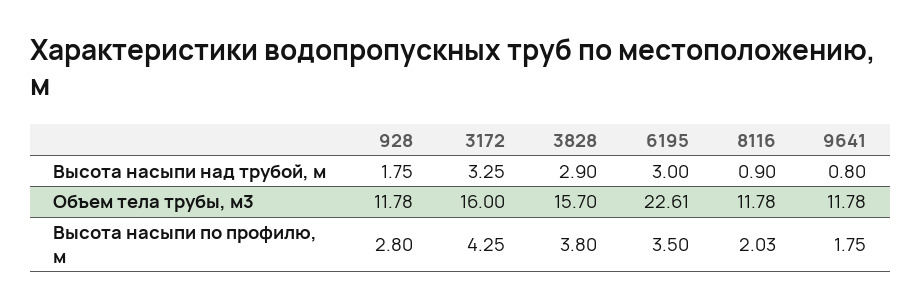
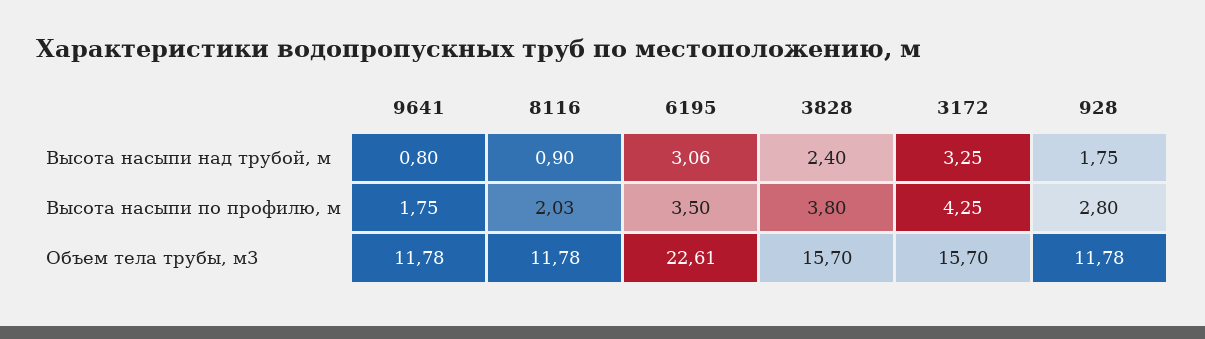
3828, Высота насыпи над трубой, м: 2.9 -> 2.4
6195, Высота насыпи над трубой, м: 3 -> 3.06
3172, Объем тела трубы, м3: 16 -> 15.7

